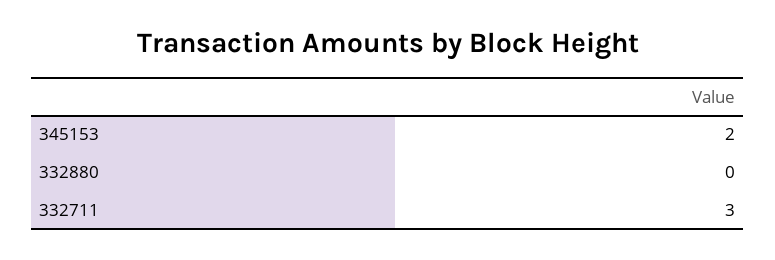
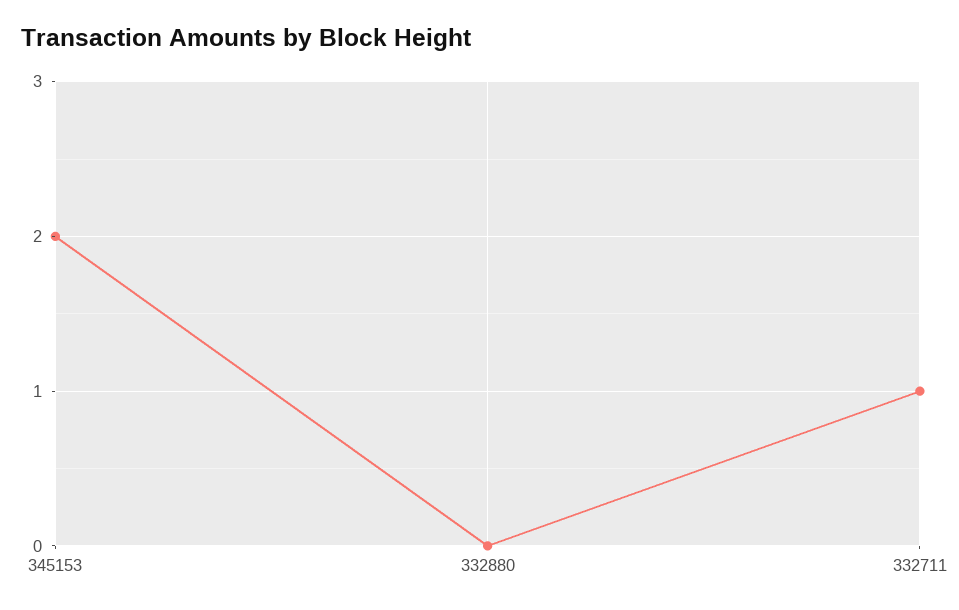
332711: 3 -> 1

